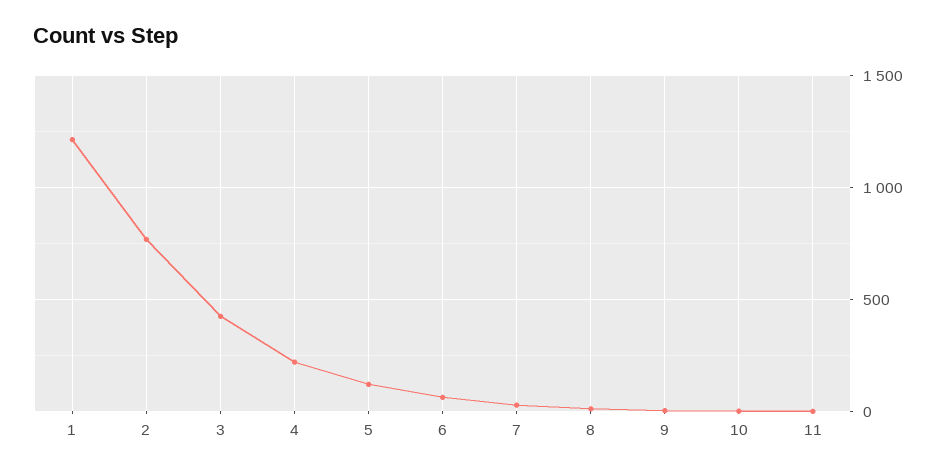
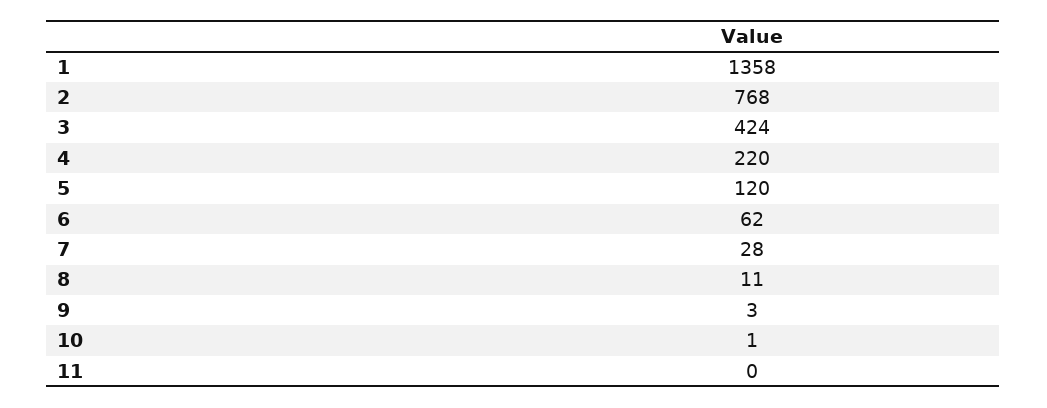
1: 1200 -> 1358

